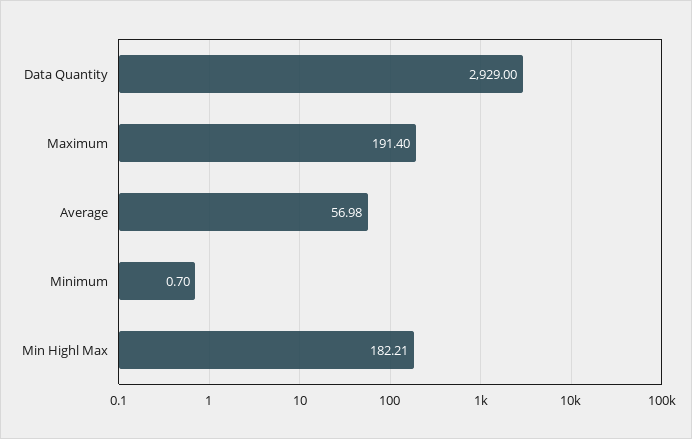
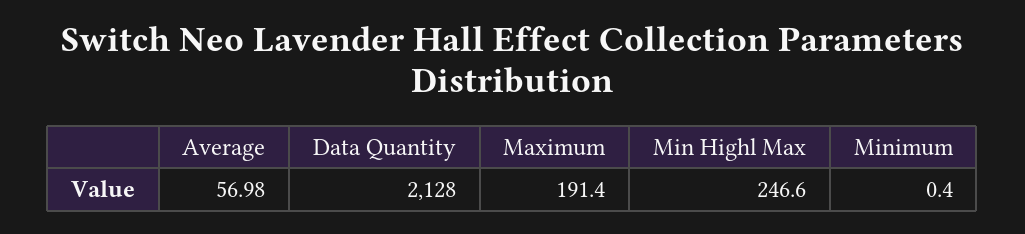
Data Quantity: 2929 -> 2128
Minimum: 0.7 -> 0.4
Min Highl Max: 182.21 -> 246.6

